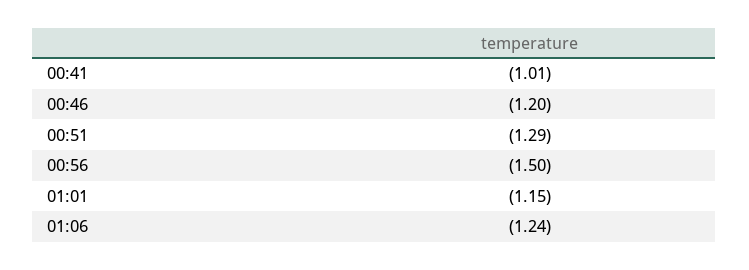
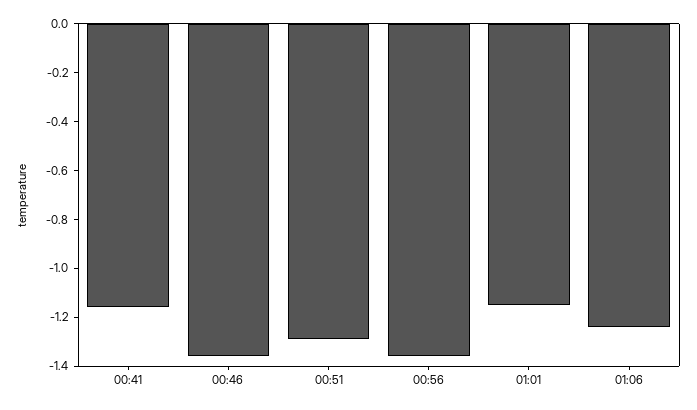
00:41: -1.01 -> -1.15
00:46: -1.2 -> -1.35
00:56: -1.5 -> -1.35

